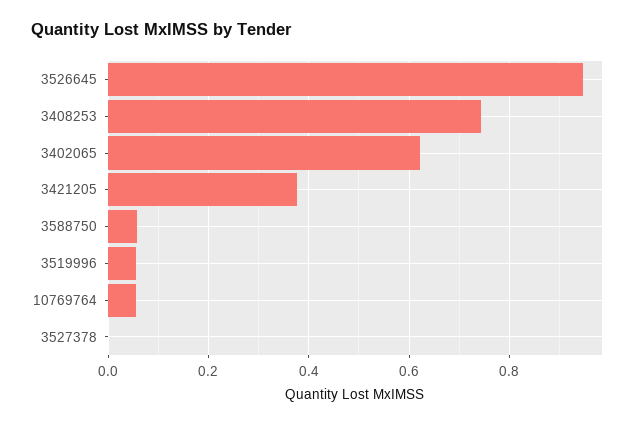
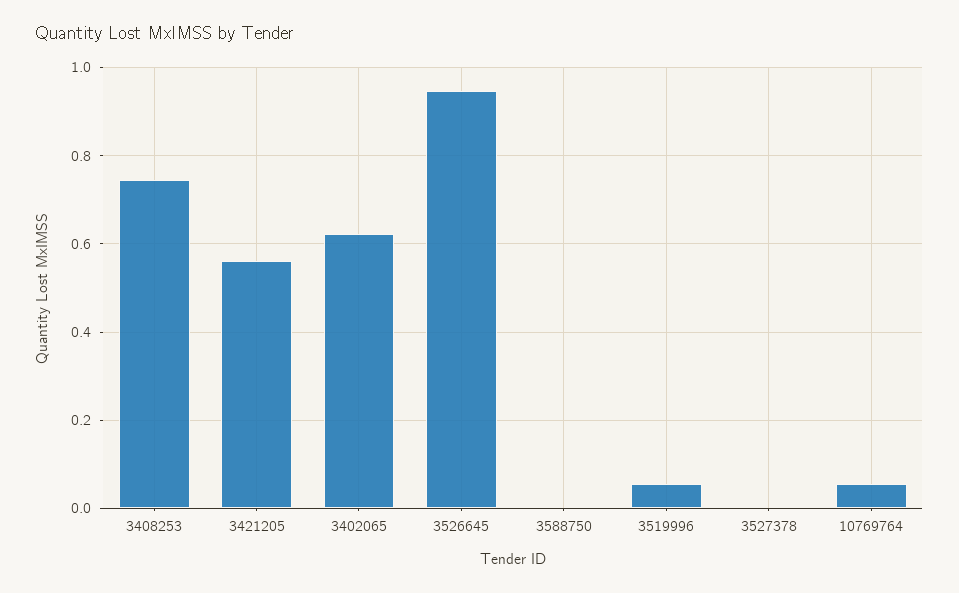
3421205: 0.38 -> 0.56
3588750: 0.06 -> 0

